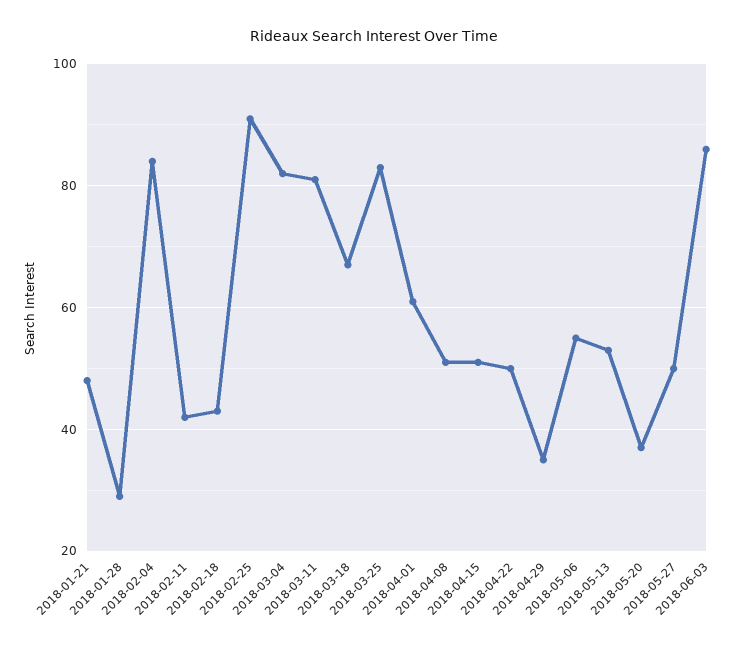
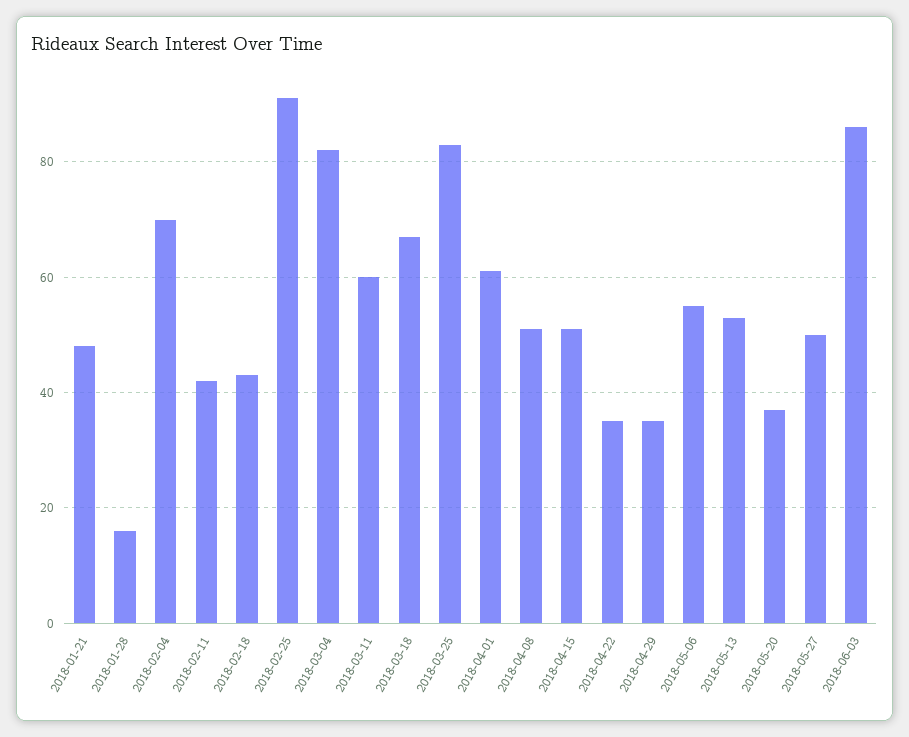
2018-01-28: 30 -> 15
2018-02-04: 85 -> 70
2018-03-11: 80 -> 60
2018-04-22: 50 -> 35

